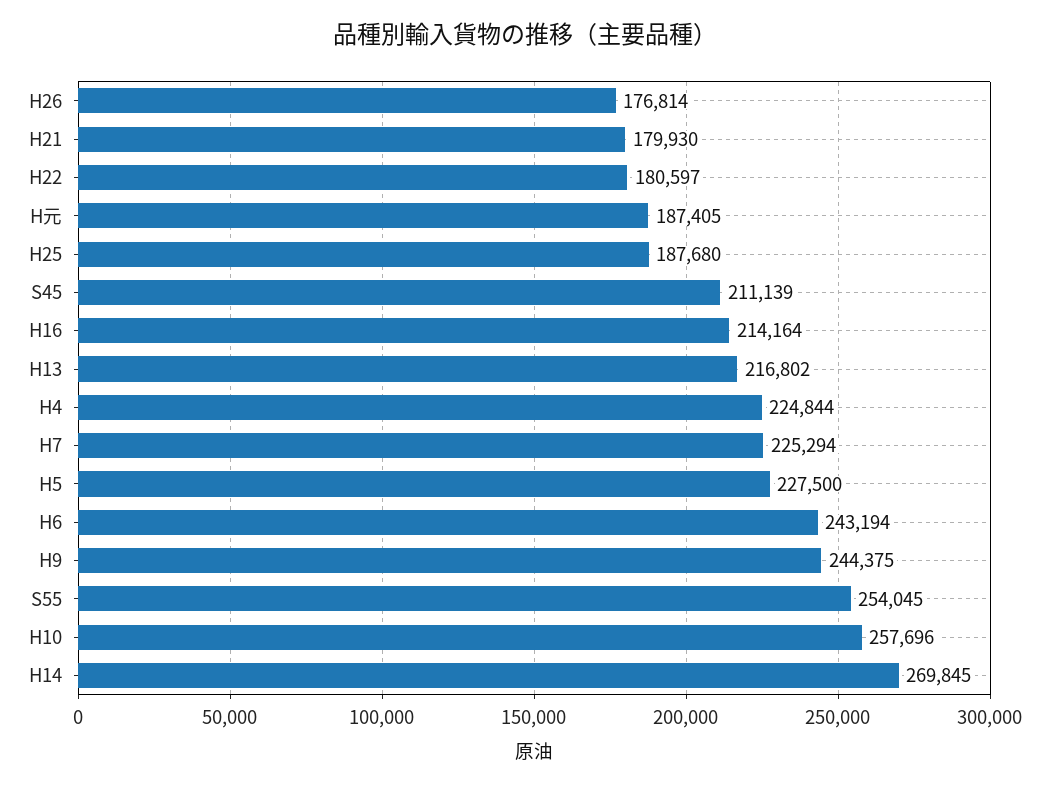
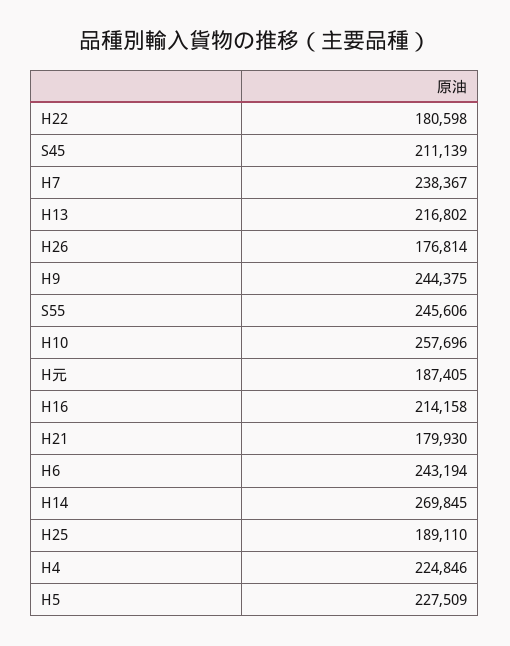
H22: 180597 -> 180598
H25: 187680 -> 189110
H16: 214164 -> 214158
H4: 224844 -> 224846
H7: 225294 -> 238367
H5: 227500 -> 227509
S55: 254045 -> 245606

